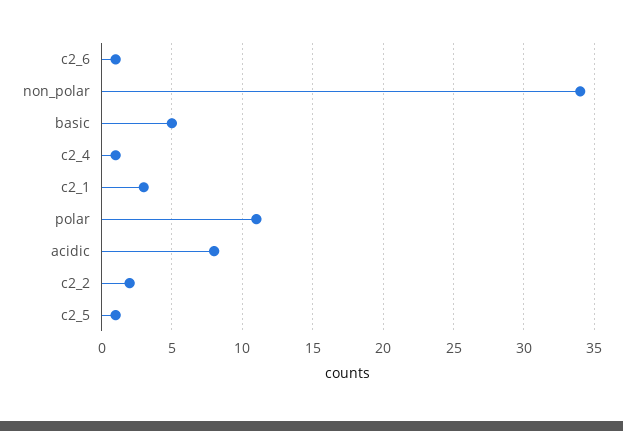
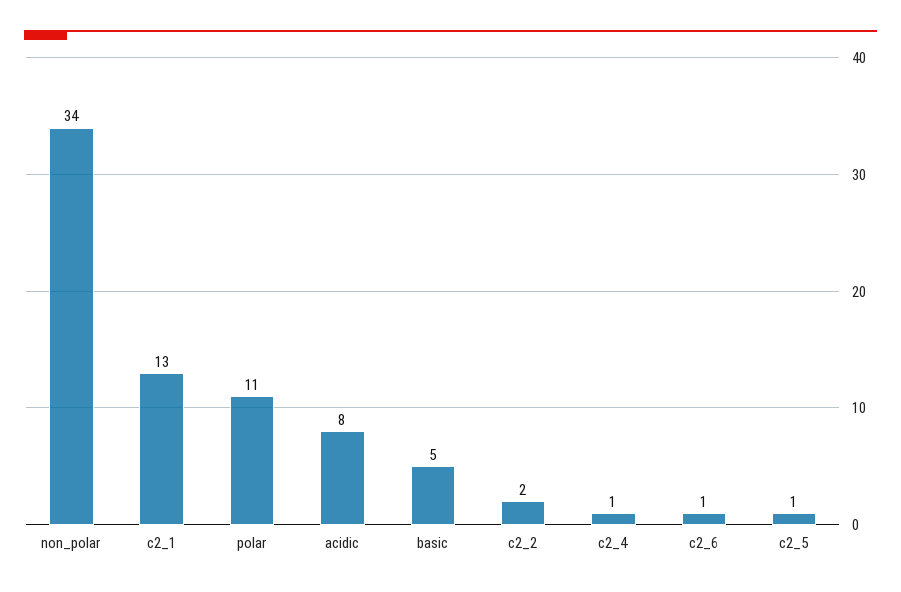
c2_1: 3 -> 13

